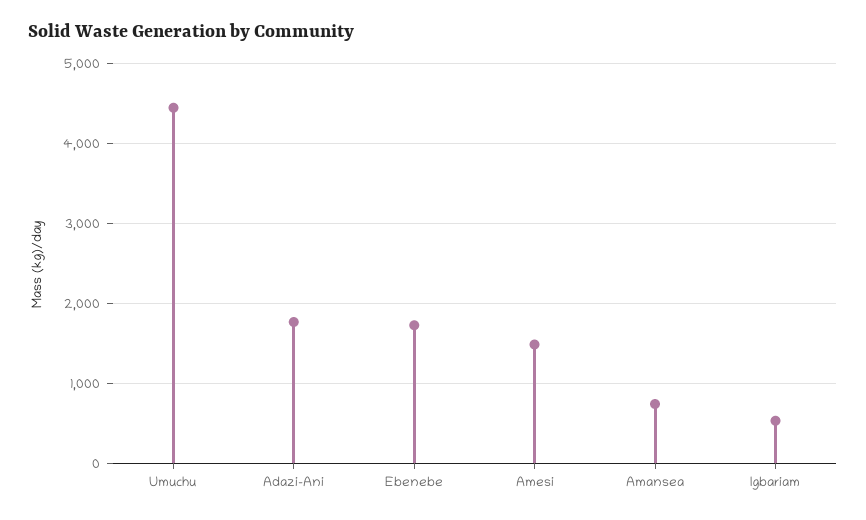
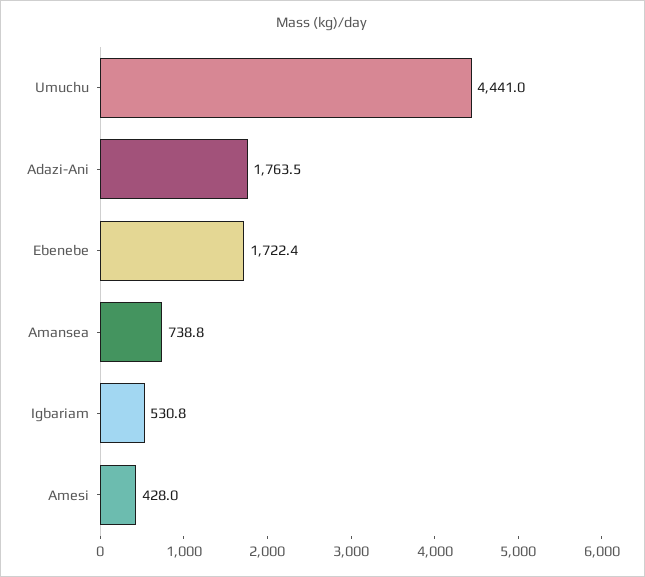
Amesi: 1500 -> 428

